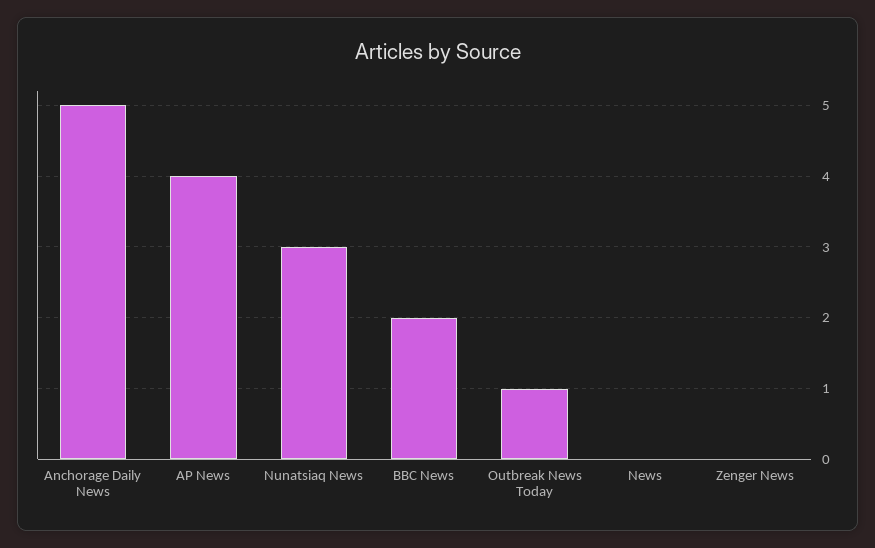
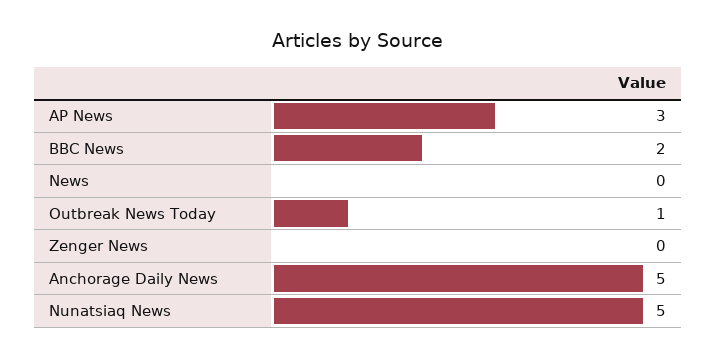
AP News: 4 -> 3
Nunatsiaq News: 3 -> 5

